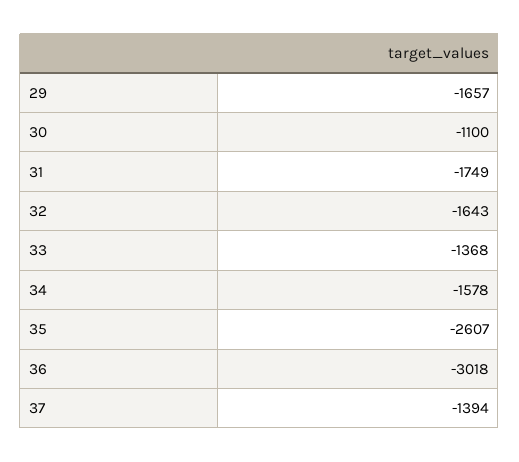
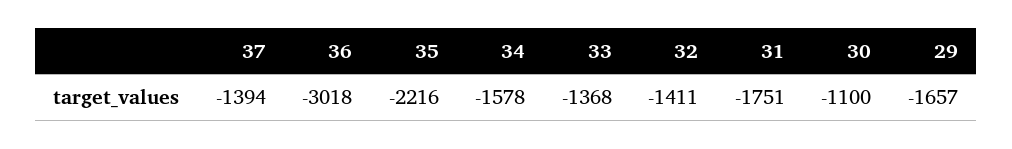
31: -1749 -> -1751
32: -1643 -> -1411
35: -2607 -> -2216

